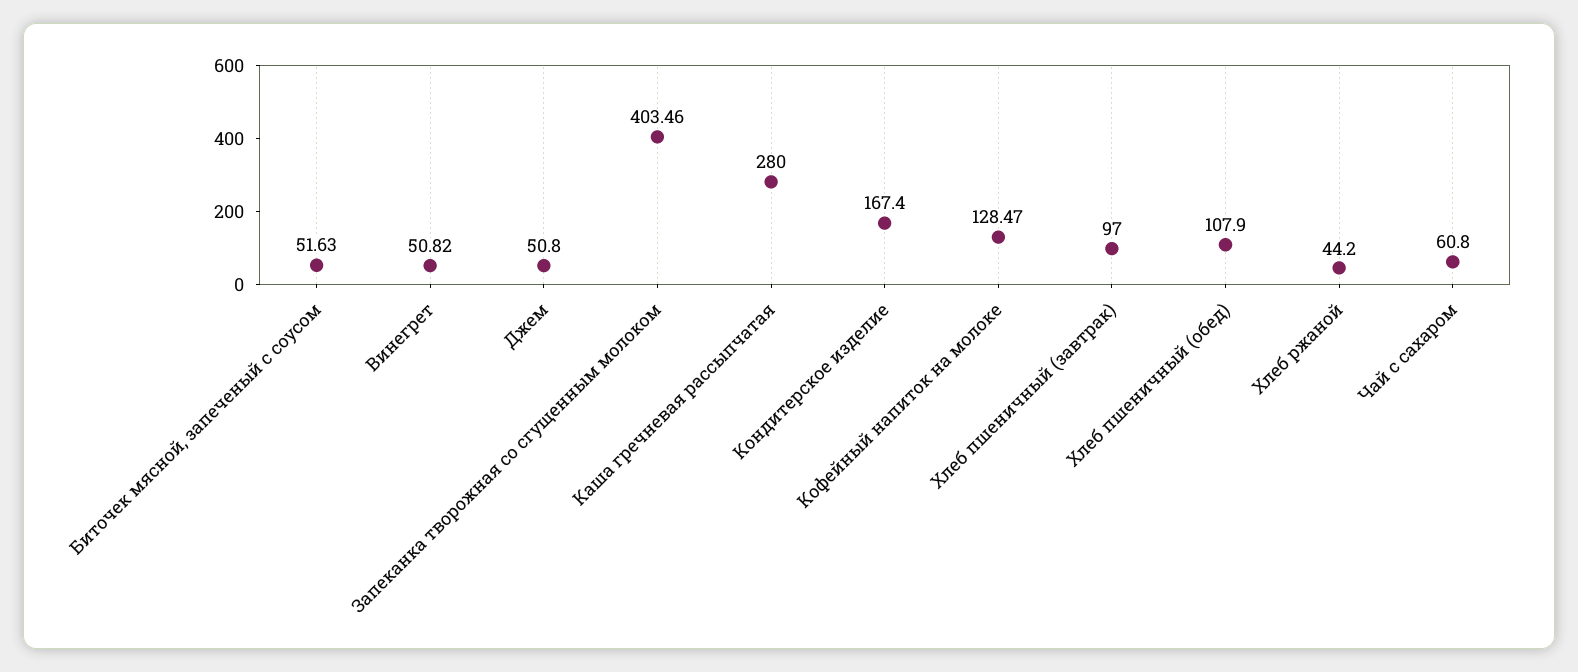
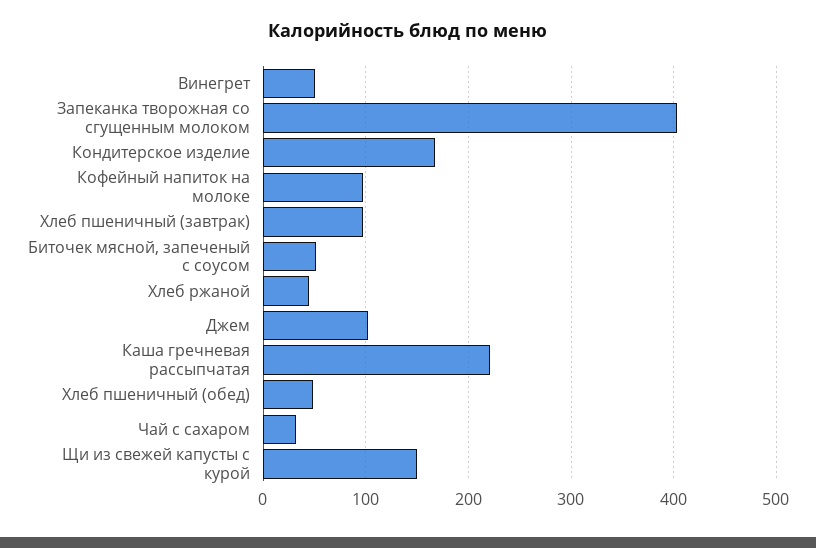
Джем: 50.8 -> 100
Каша гречневая рассыпчатая: 280 -> 220
Кофейный напиток на молоке: 128.47 -> 100
Хлеб пшеничный (обед): 107.9 -> 50
Чай с сахаром: 60.8 -> 30
Щи из свежей капусты с курой: none -> 150

